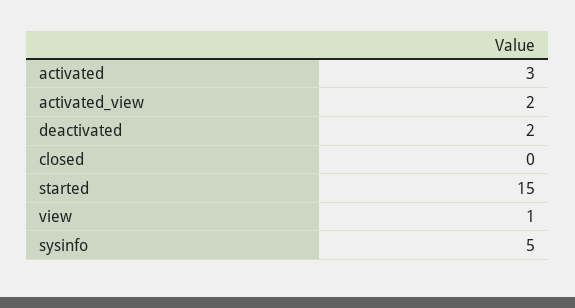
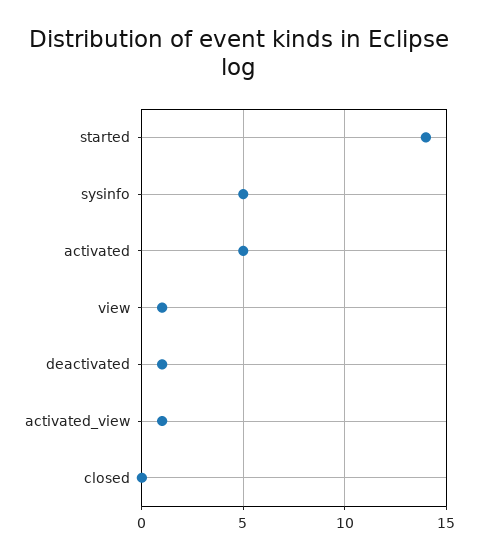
activated: 3 -> 5
activated_view: 2 -> 1
deactivated: 2 -> 1
started: 15 -> 14

